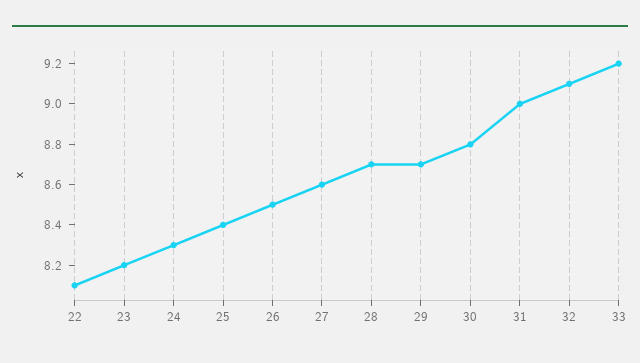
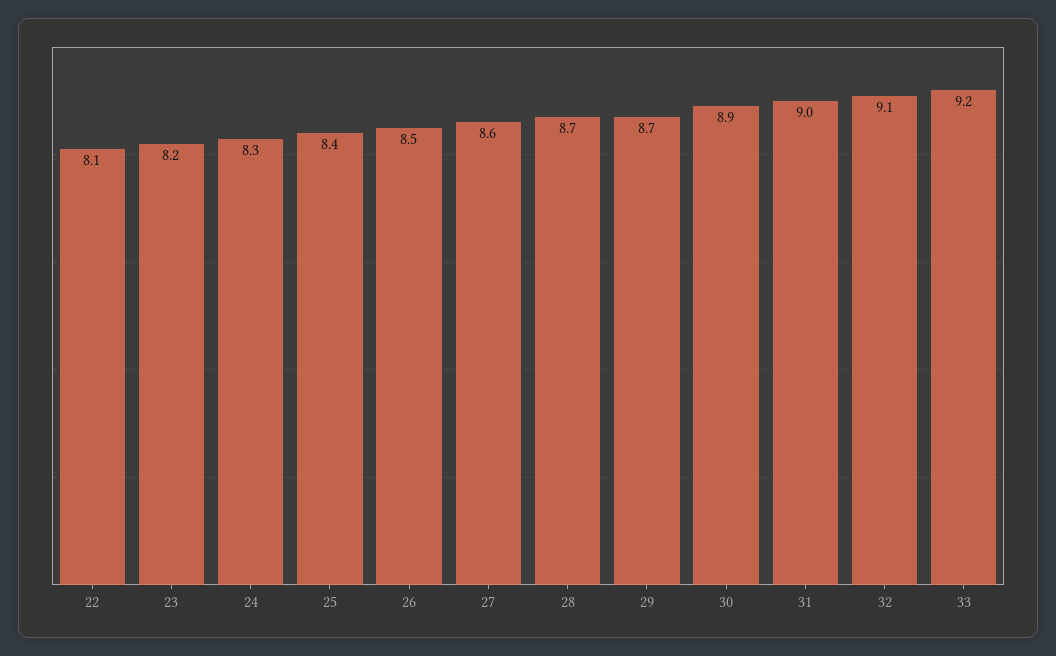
30: 8.8 -> 8.9

